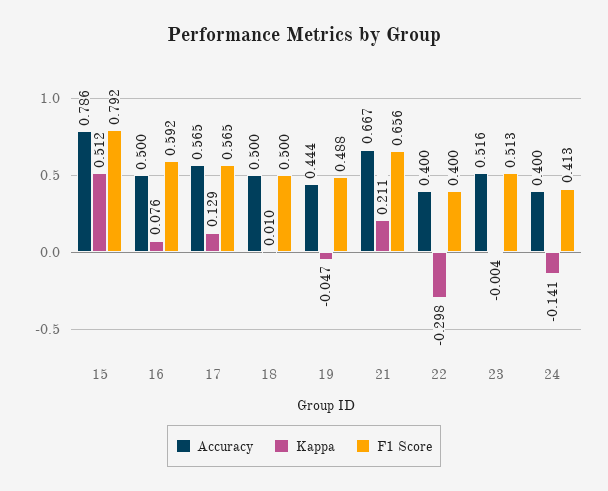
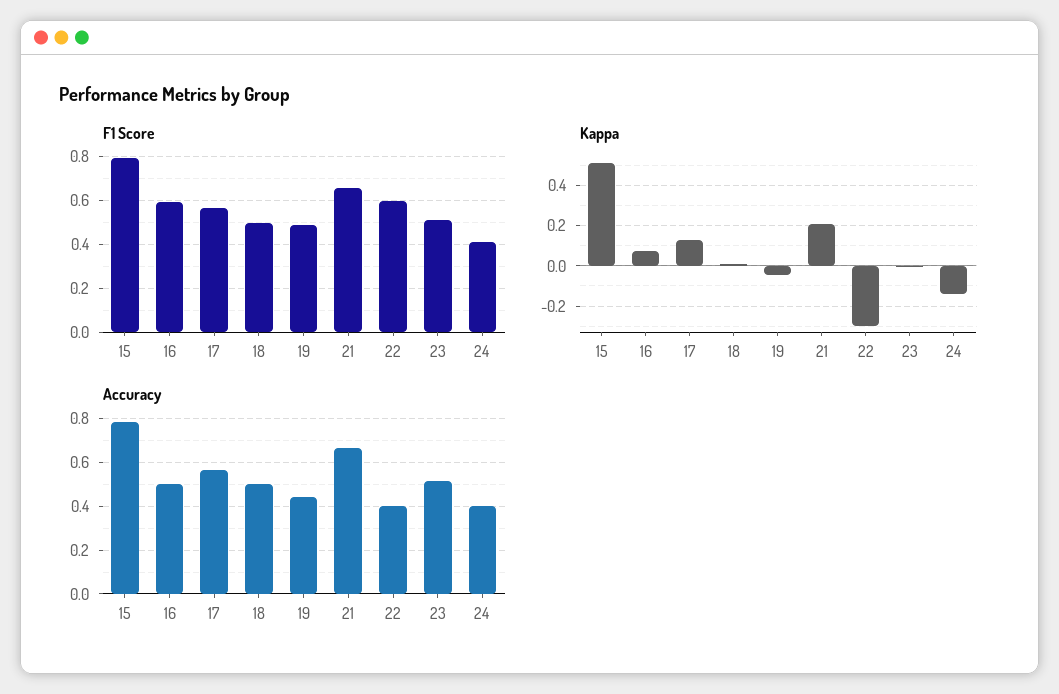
F1 Score, 22: 0.4 -> 0.6

